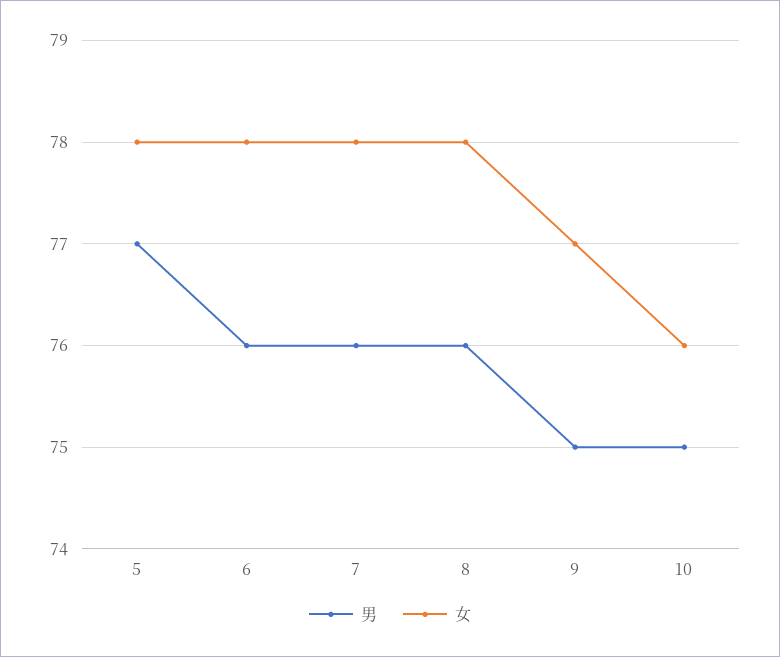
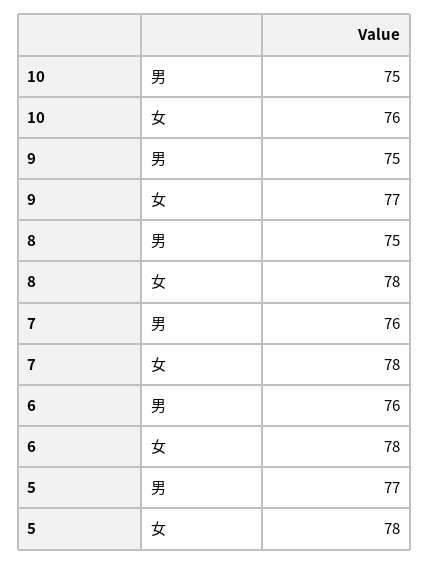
男, 8: 76 -> 75

